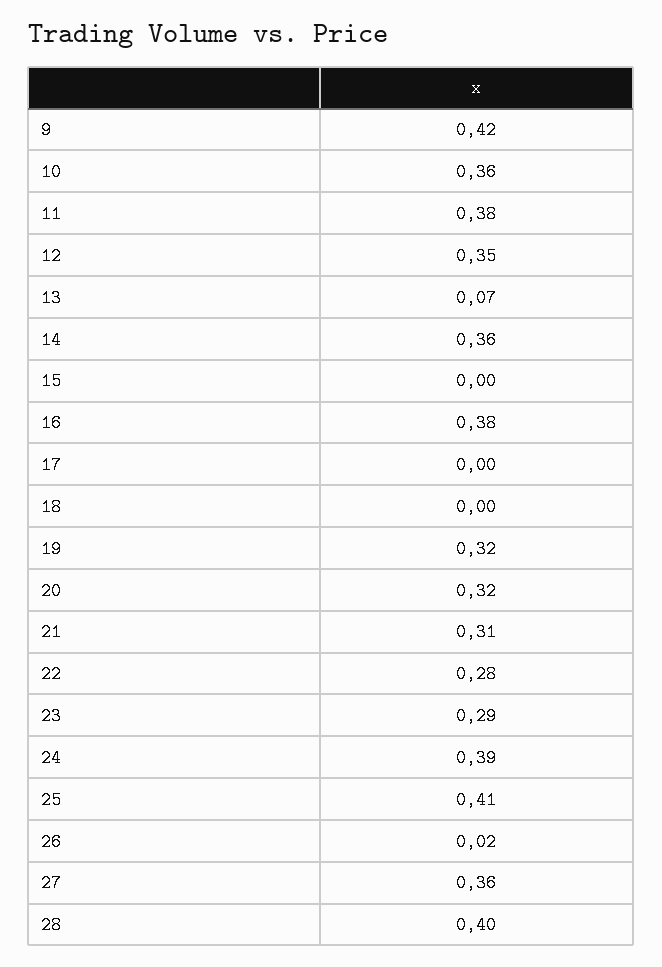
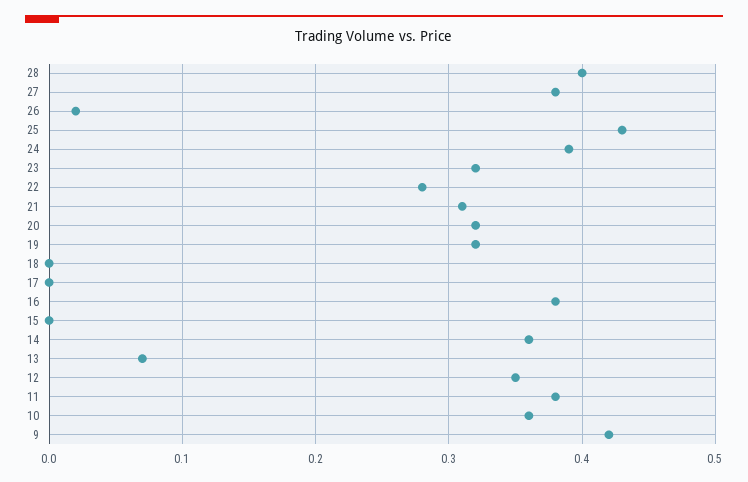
23: 0.29 -> 0.32
25: 0.41 -> 0.43
27: 0.36 -> 0.38

